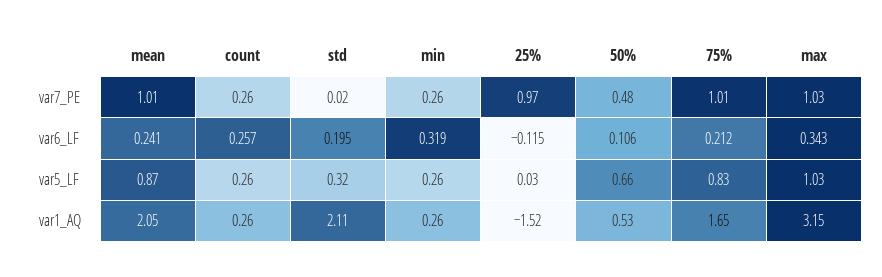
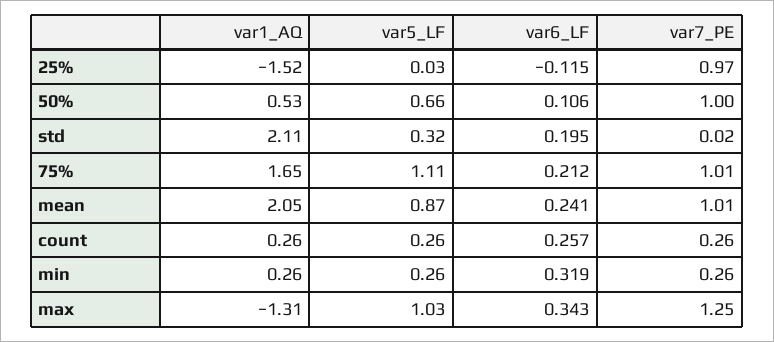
50%, var7_PE: 0.48 -> 1
max, var7_PE: 1.03 -> 1.25
75%, var5_LF: 0.83 -> 1.11
max, var1_AQ: 3.15 -> -1.31

